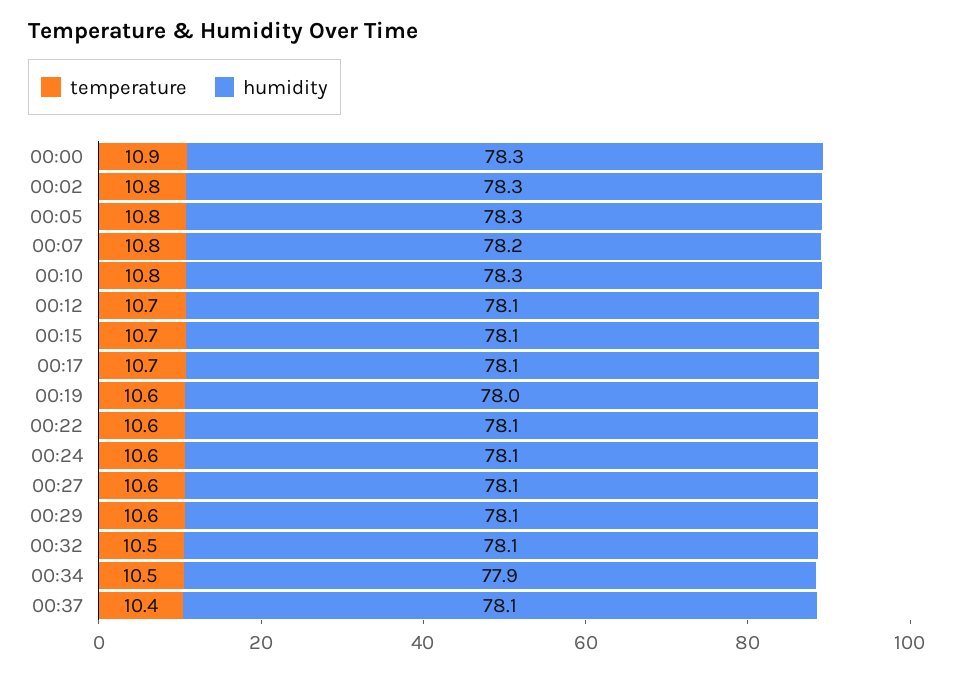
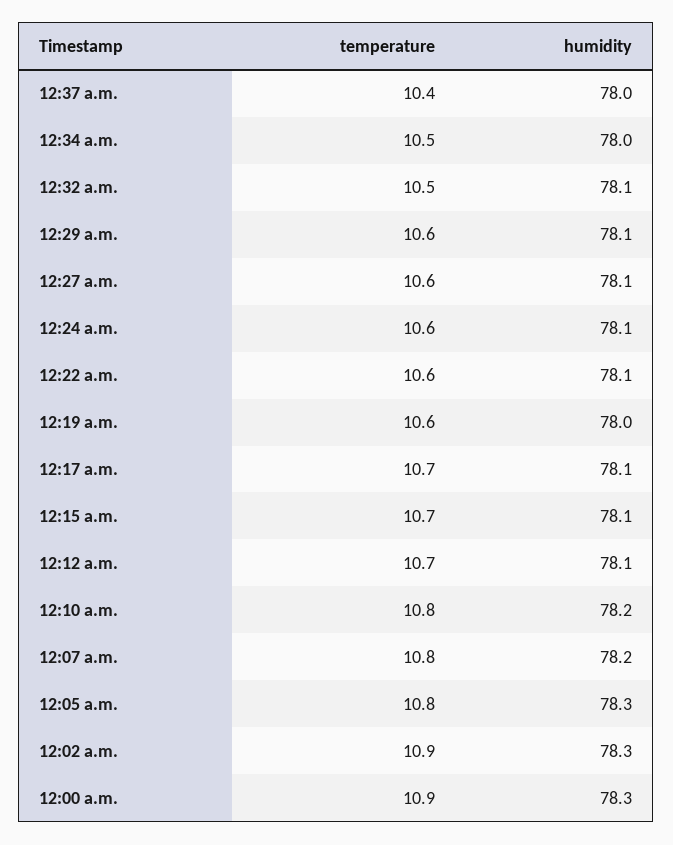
temperature, 00:02: 10.8 -> 10.9
humidity, 00:10: 78.3 -> 78.2
humidity, 00:34: 77.9 -> 78
humidity, 00:37: 78.1 -> 78

